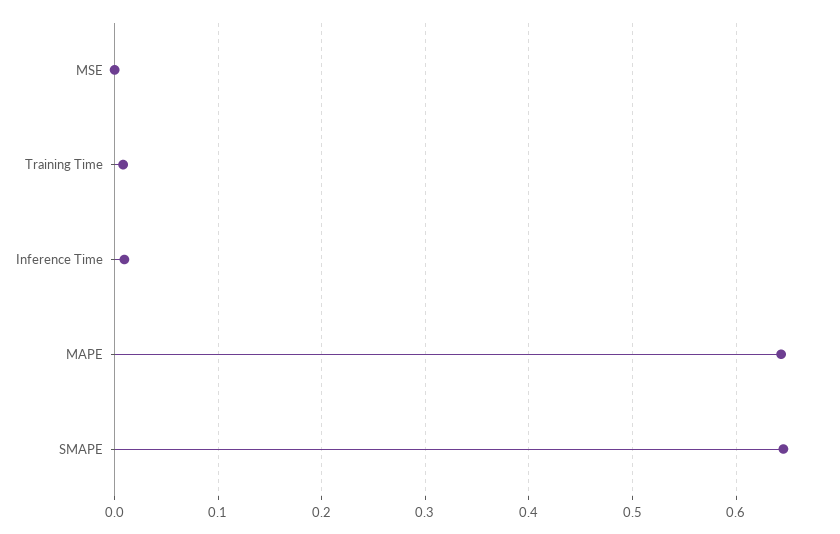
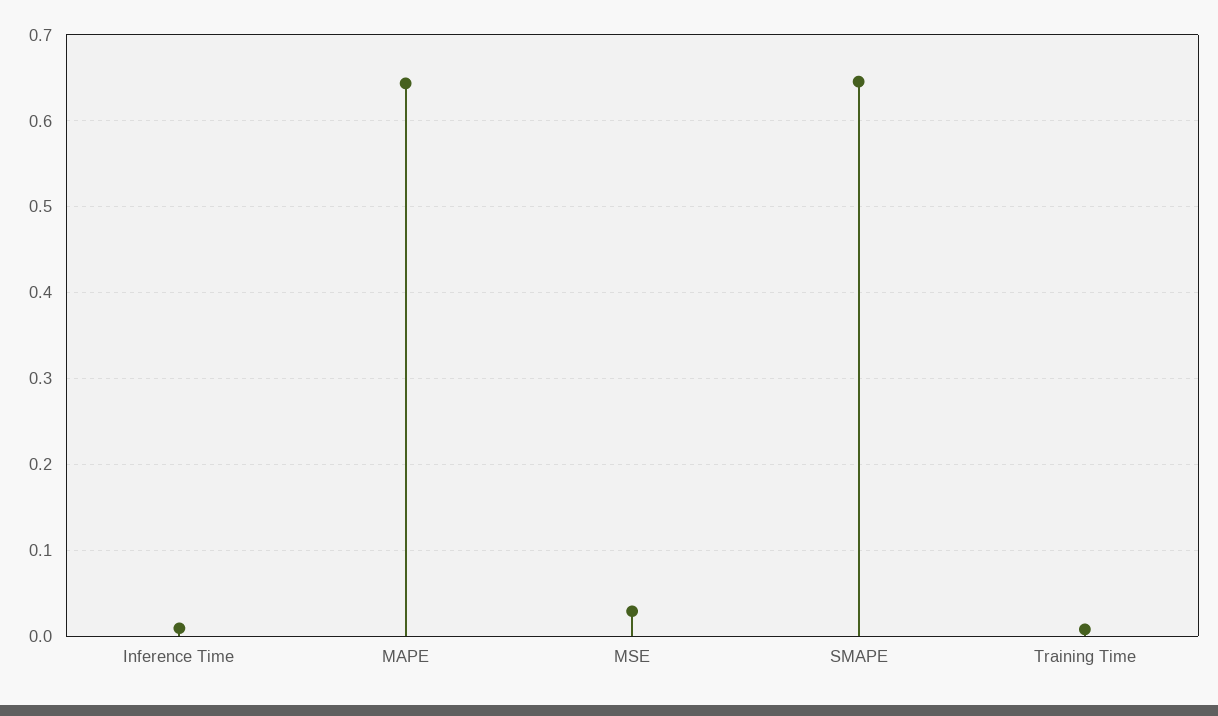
MSE: 0 -> 0.03

